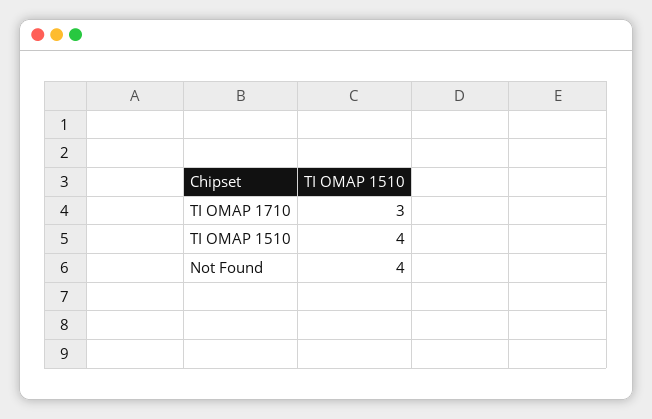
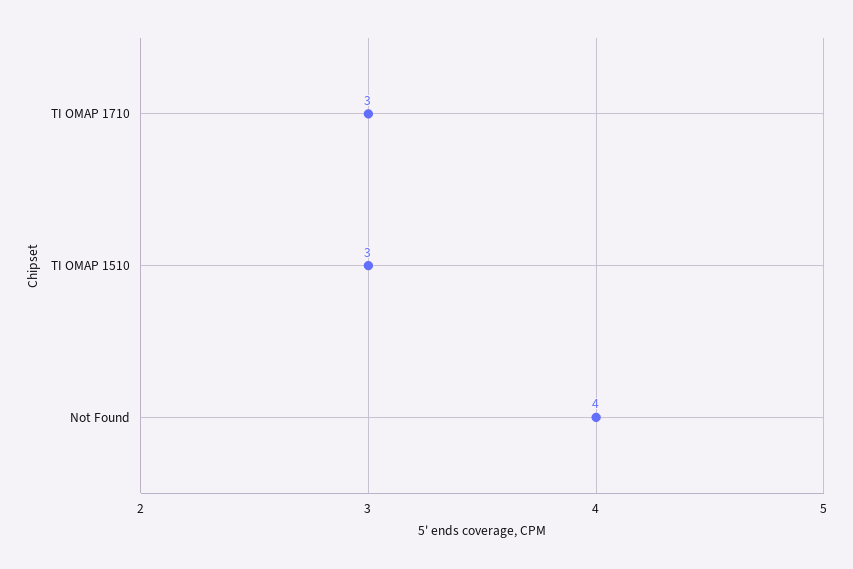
TI OMAP 1510: 4 -> 3

